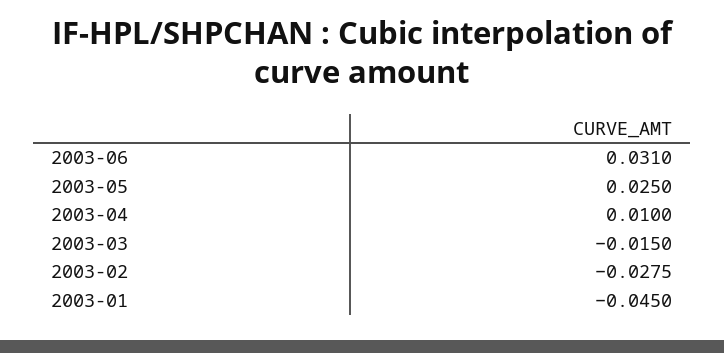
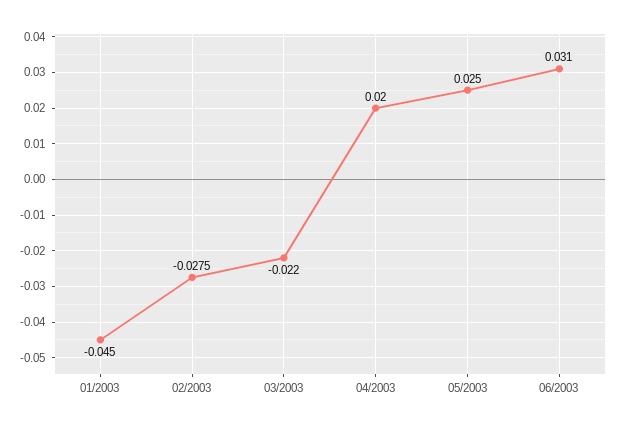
2003-04: 0.01 -> 0.02
2003-03: -0.015 -> -0.022

